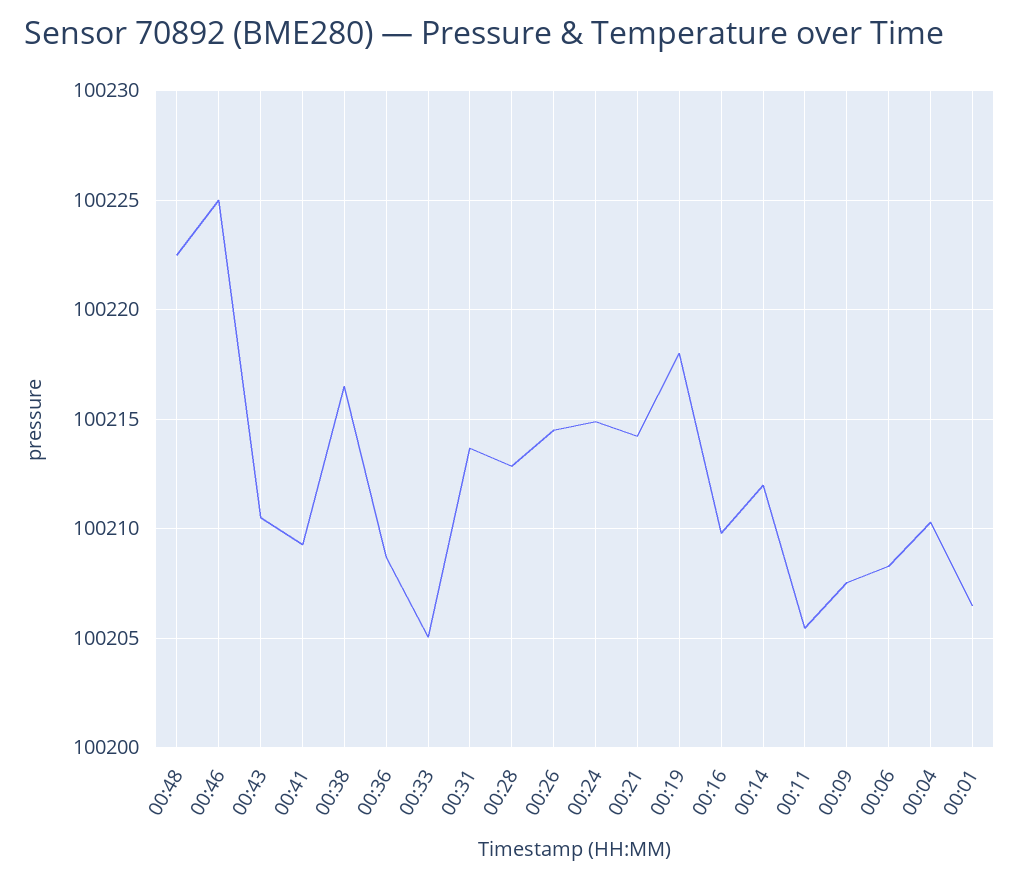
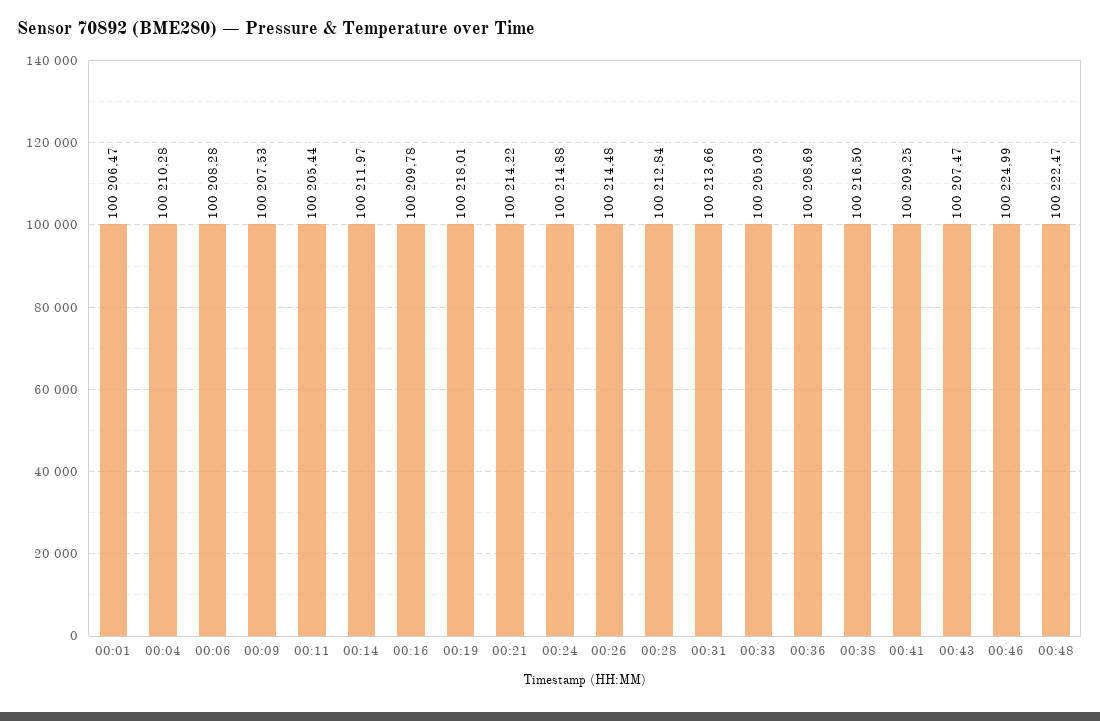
00:43: 100210.5 -> 100207.47

